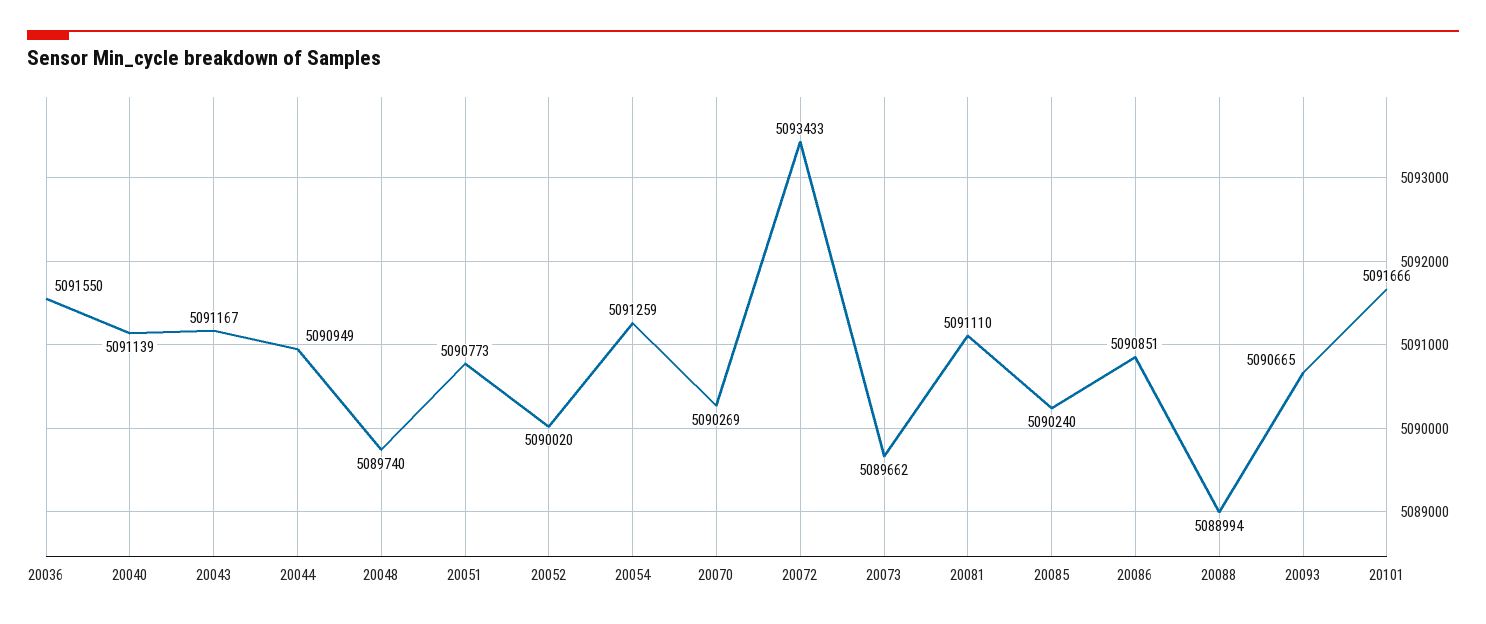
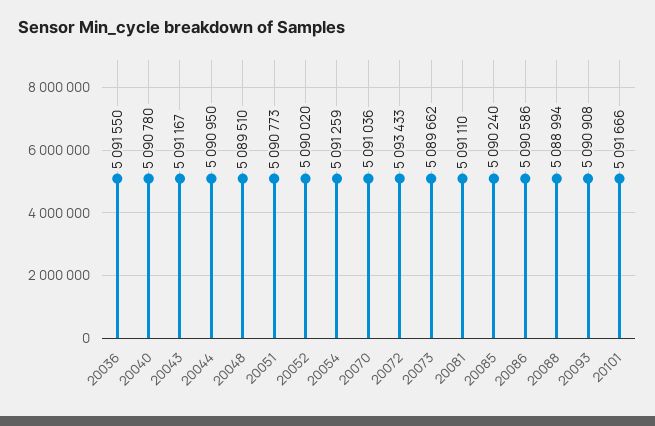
20040: 5091139 -> 5090780
20044: 5090949 -> 5090950
20048: 5089740 -> 5089510
20070: 5090269 -> 5091036
20086: 5090851 -> 5090586
20093: 5090665 -> 5090908

